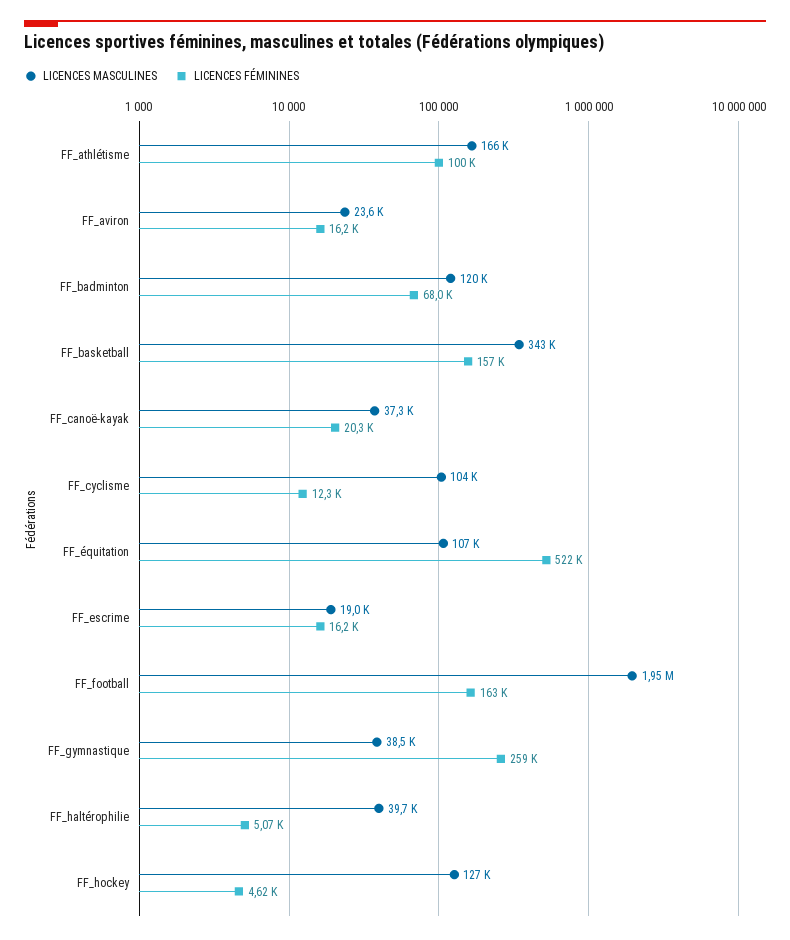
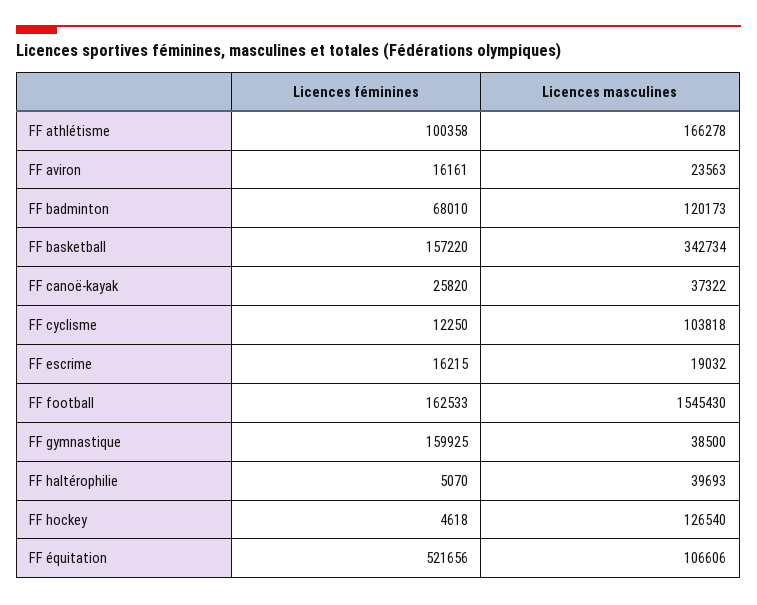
LICENCES FÉMININES, FF_canoë-kayak: 20300 -> 25820
LICENCES MASCULINES, FF_football: 1950000 -> 1545430
LICENCES FÉMININES, FF_gymnastique: 259000 -> 159925

